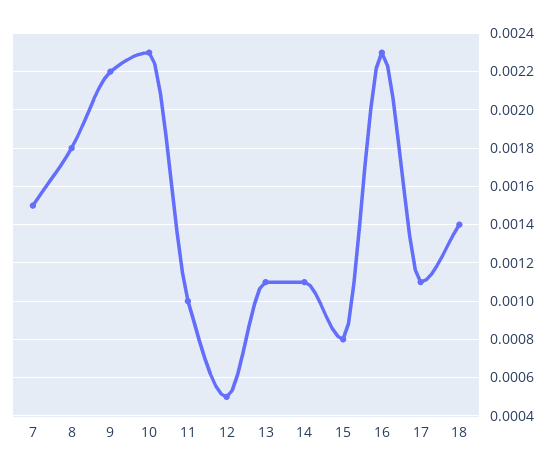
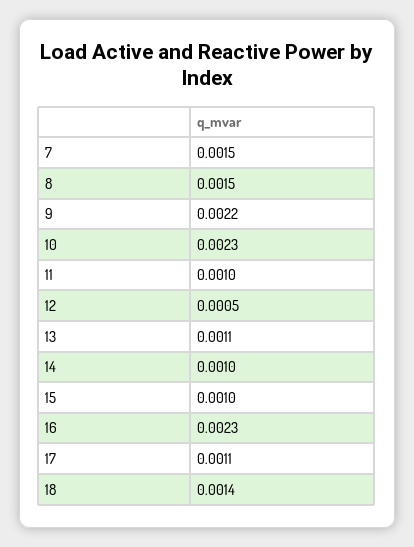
8: 0.0018 -> 0.0015
14: 0.0011 -> 0.001
15: 0.0008 -> 0.001

